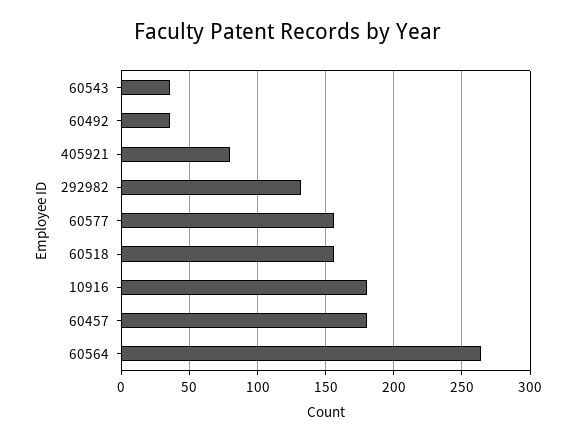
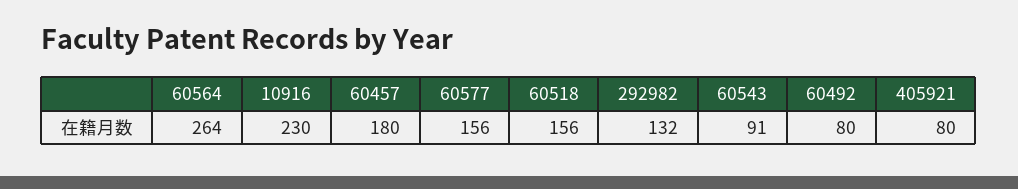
60543: 35 -> 91
60492: 35 -> 80
10916: 180 -> 230

